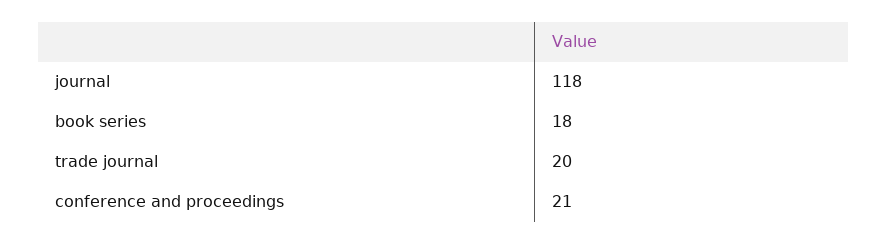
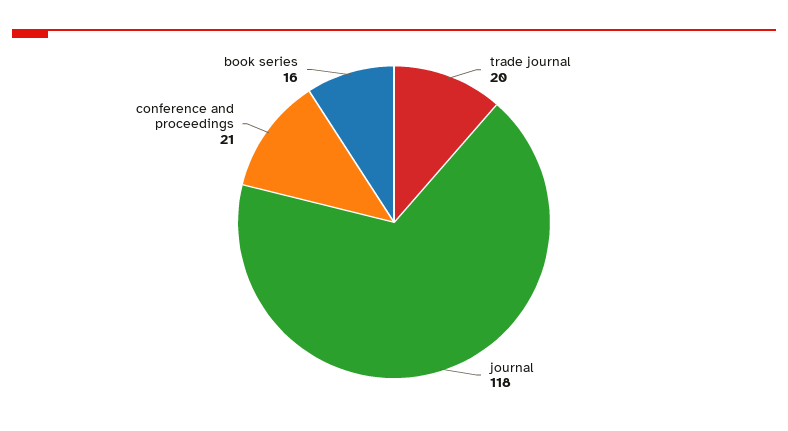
book series: 18 -> 16

